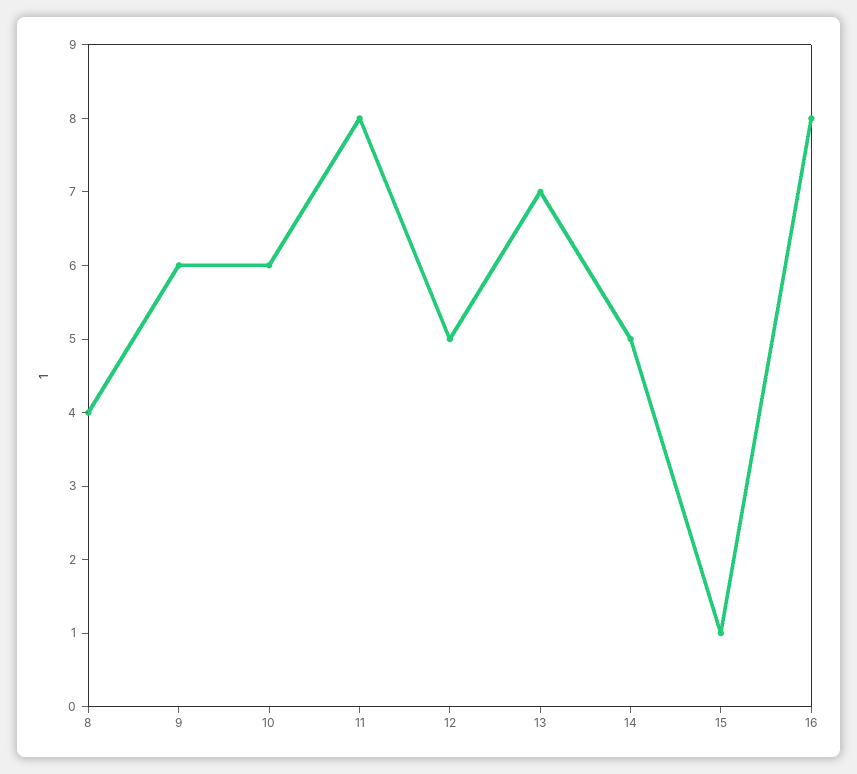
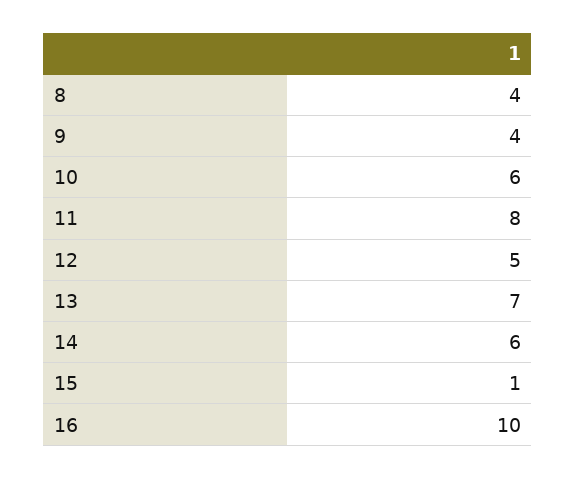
9: 6 -> 4
14: 5 -> 6
16: 8 -> 10

